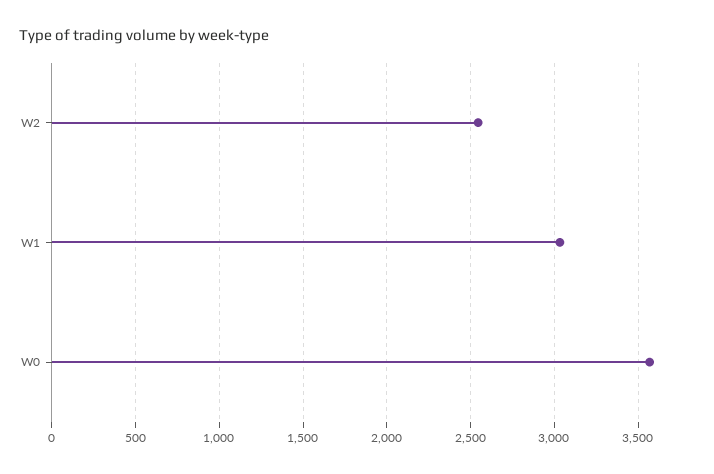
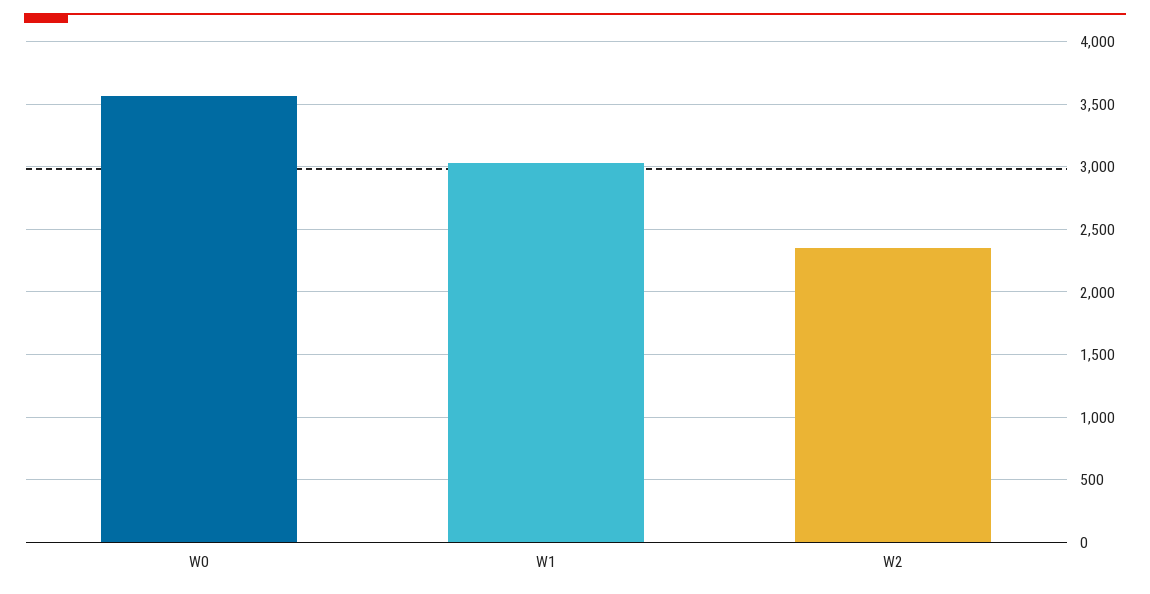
W2: 2550 -> 2350

